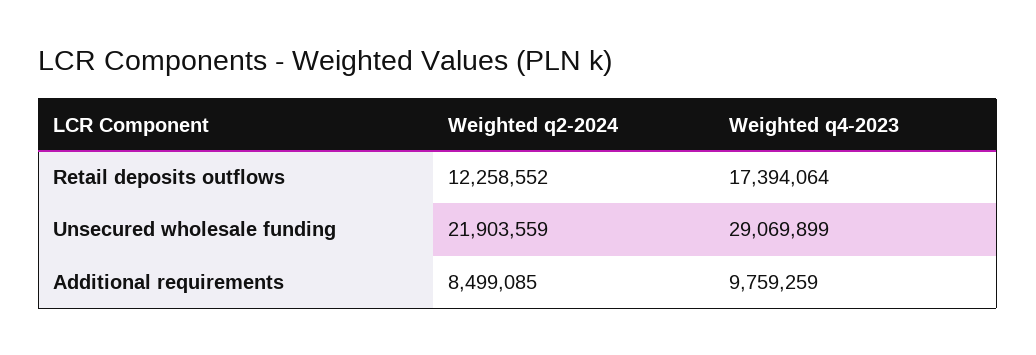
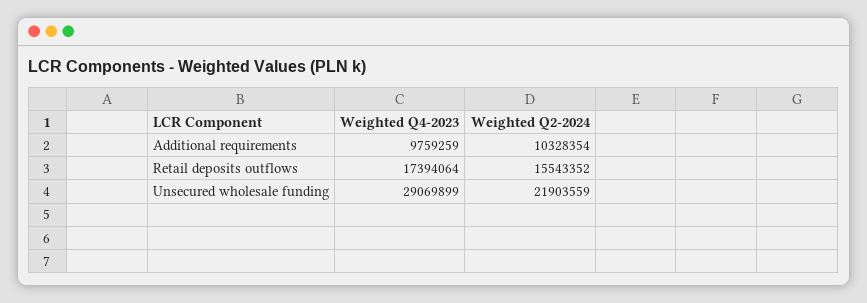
Weighted q2-2024, Retail deposits outflows: 12258552 -> 15543352
Weighted q2-2024, Additional requirements: 8499085 -> 10328354

